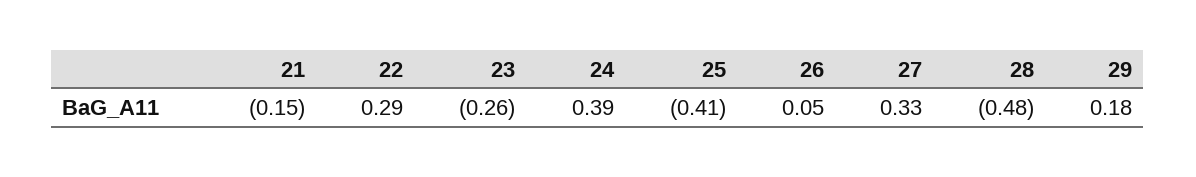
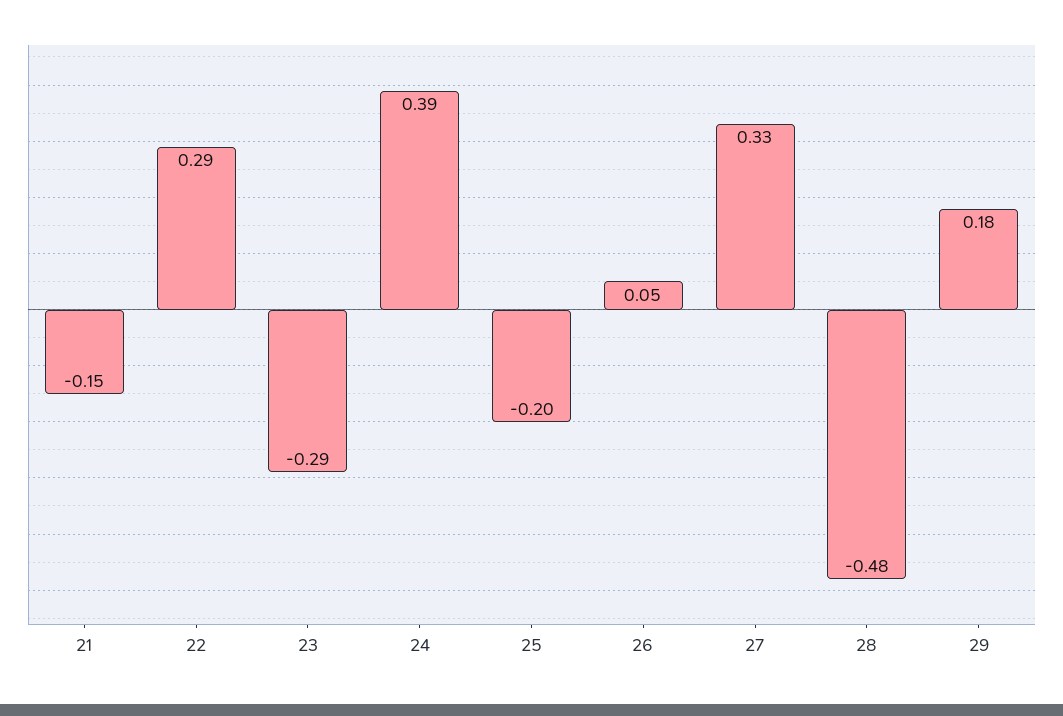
23: -0.26 -> -0.29
25: -0.41 -> -0.2

